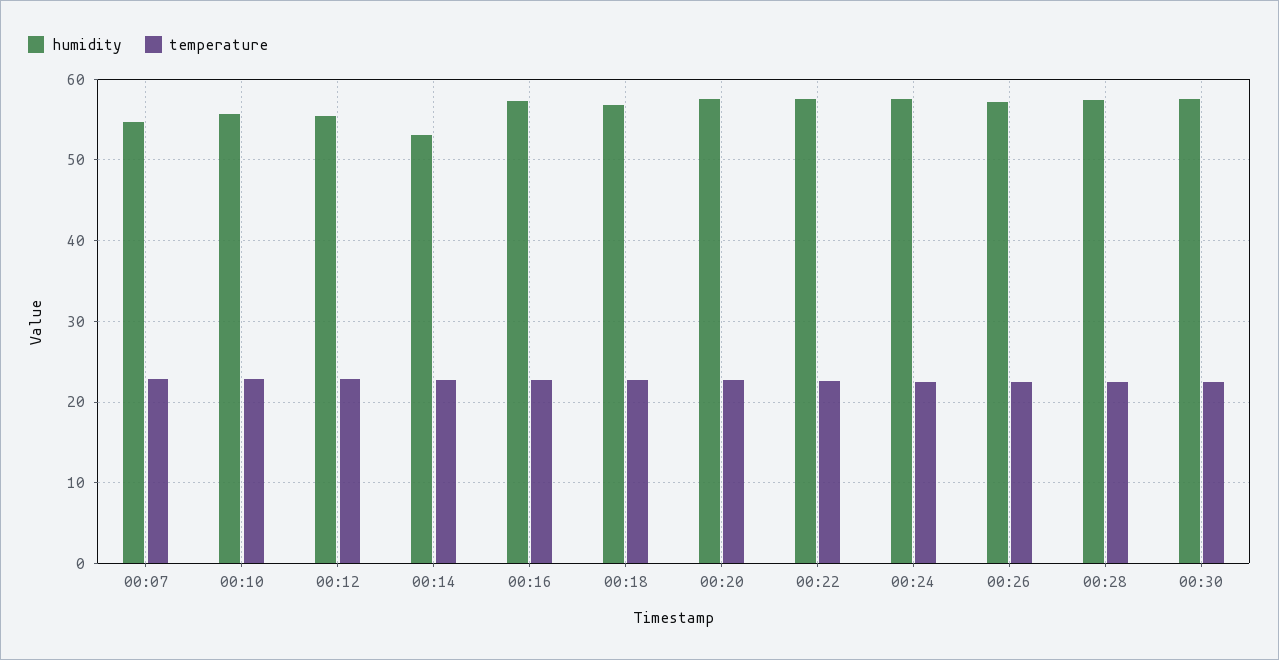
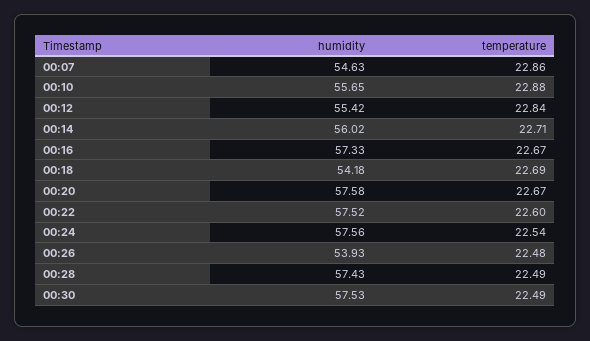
humidity, 00:14: 53 -> 56.02
humidity, 00:18: 57 -> 54.18
humidity, 00:26: 57 -> 53.93

